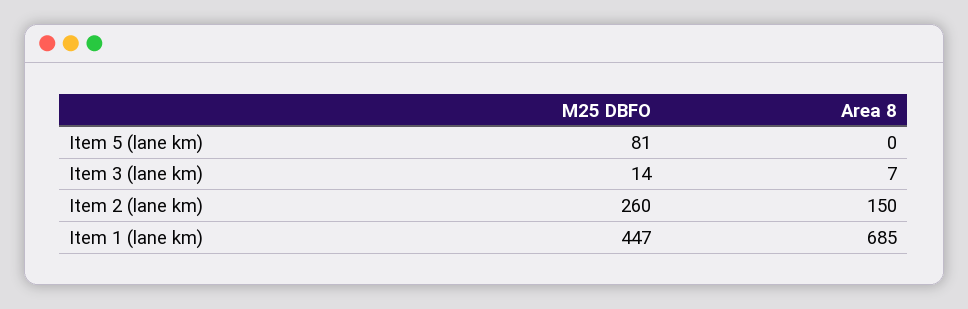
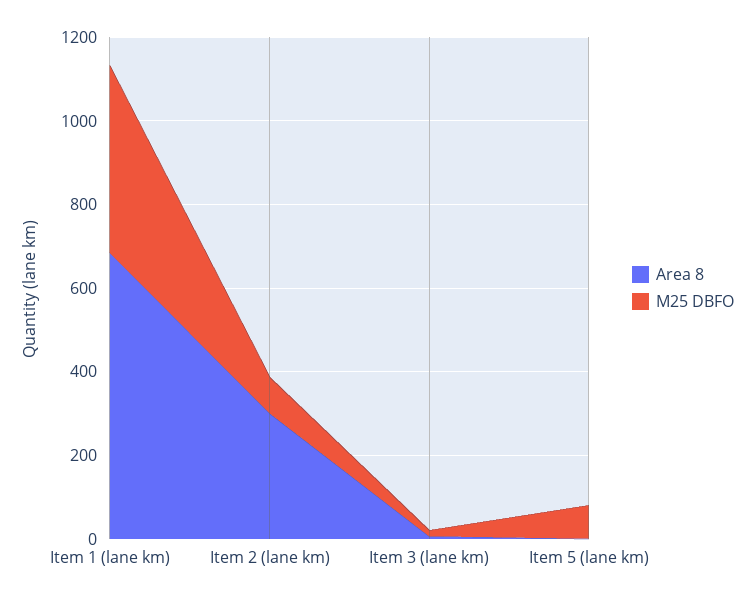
M25 DBFO, Item 2 (lane km): 260 -> 100
Area 8, Item 2 (lane km): 150 -> 300

